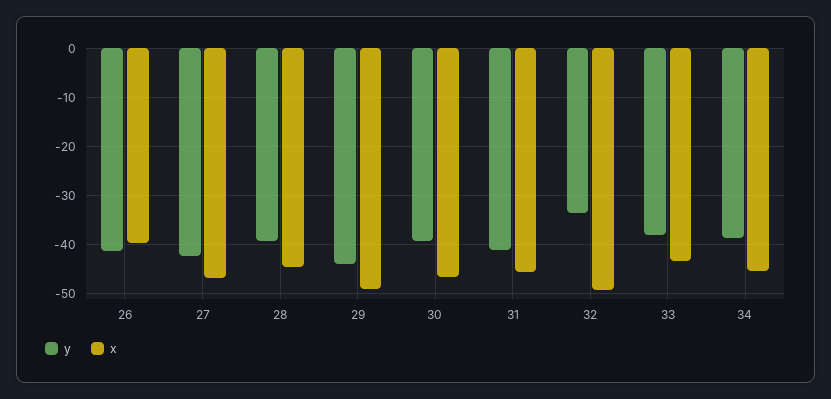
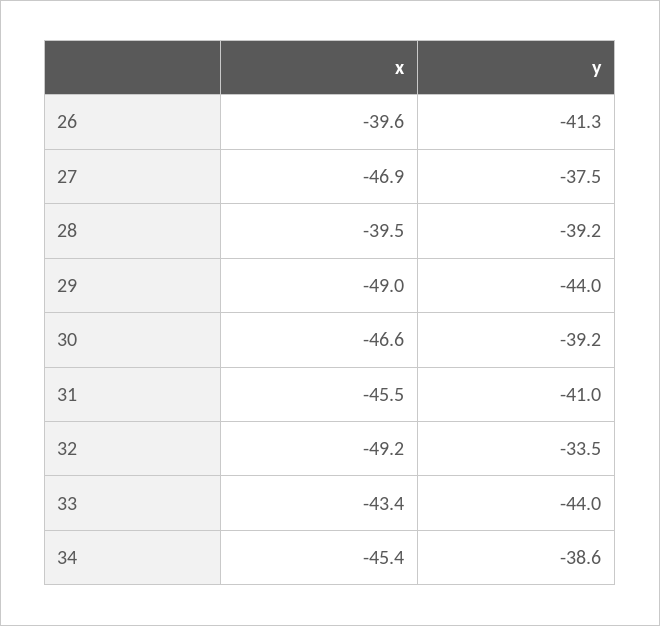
y, 27: -42 -> -37.5
x, 28: -44 -> -39.5
y, 33: -38 -> -44

